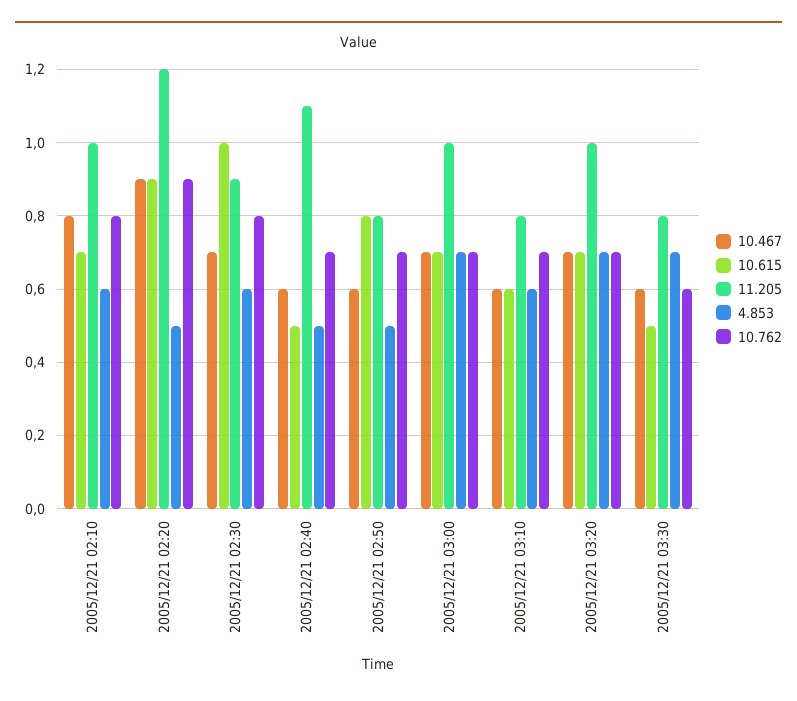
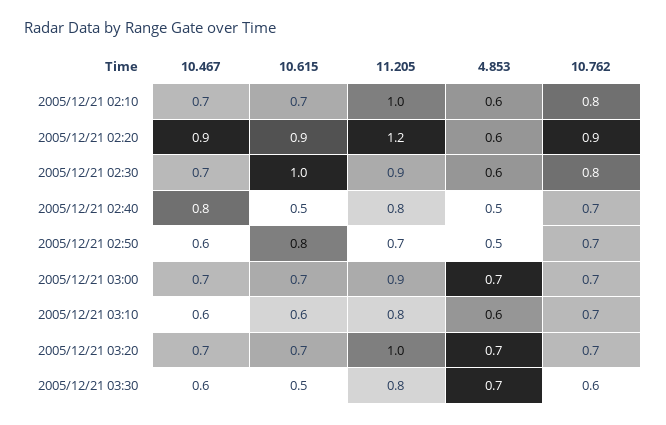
10.467, 2005/12/21 02:10: 0.8 -> 0.7
4.853, 2005/12/21 02:20: 0.5 -> 0.6
10.467, 2005/12/21 02:40: 0.6 -> 0.8
11.205, 2005/12/21 02:40: 1.1 -> 0.8
11.205, 2005/12/21 02:50: 0.8 -> 0.7
11.205, 2005/12/21 03:00: 1 -> 0.9

